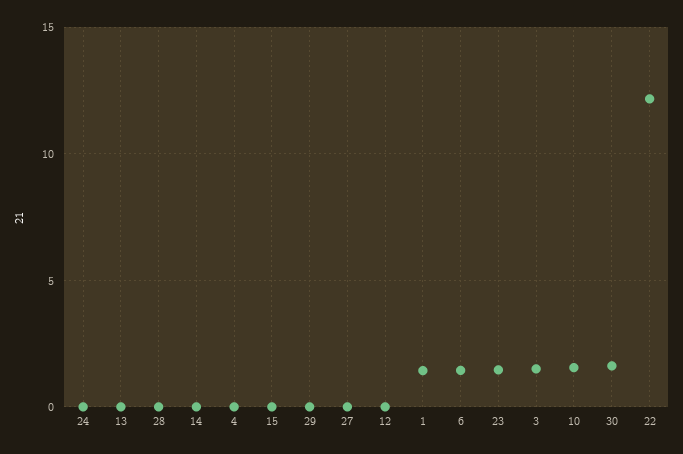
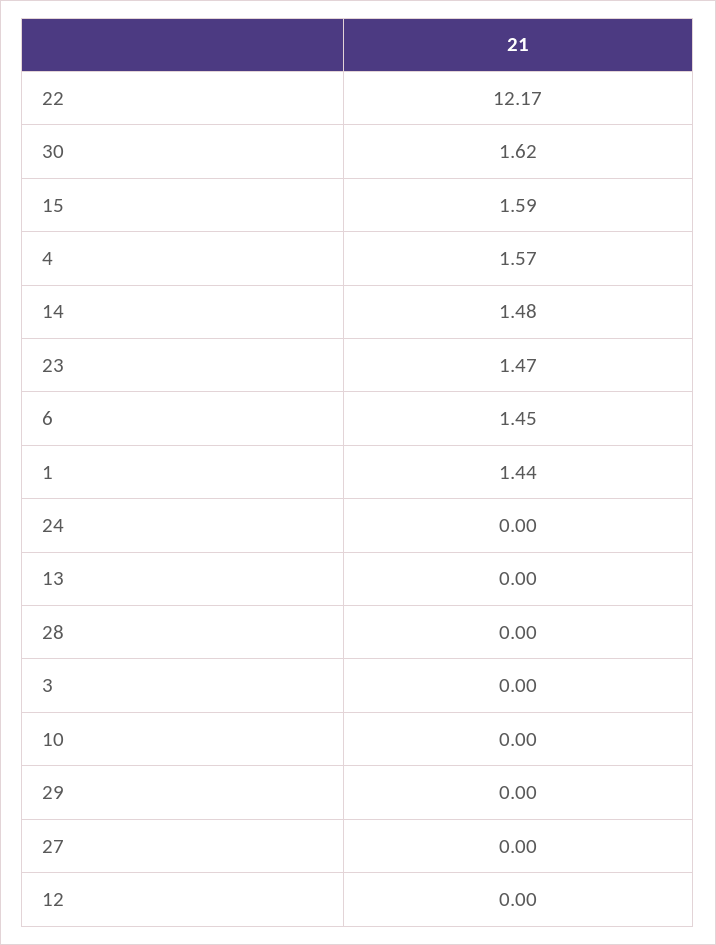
14: 0 -> 1.48
4: 0 -> 1.57
15: 0 -> 1.59
3: 1.5 -> 0
10: 1.5 -> 0

